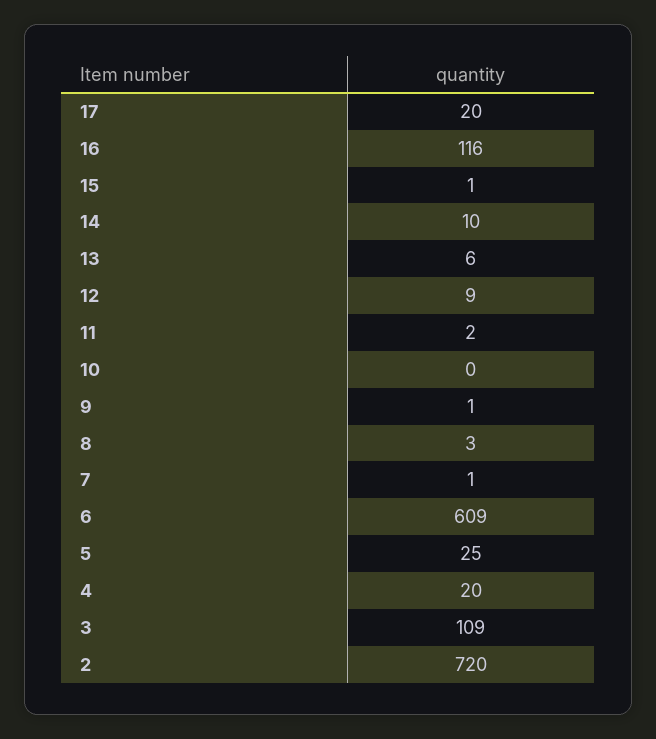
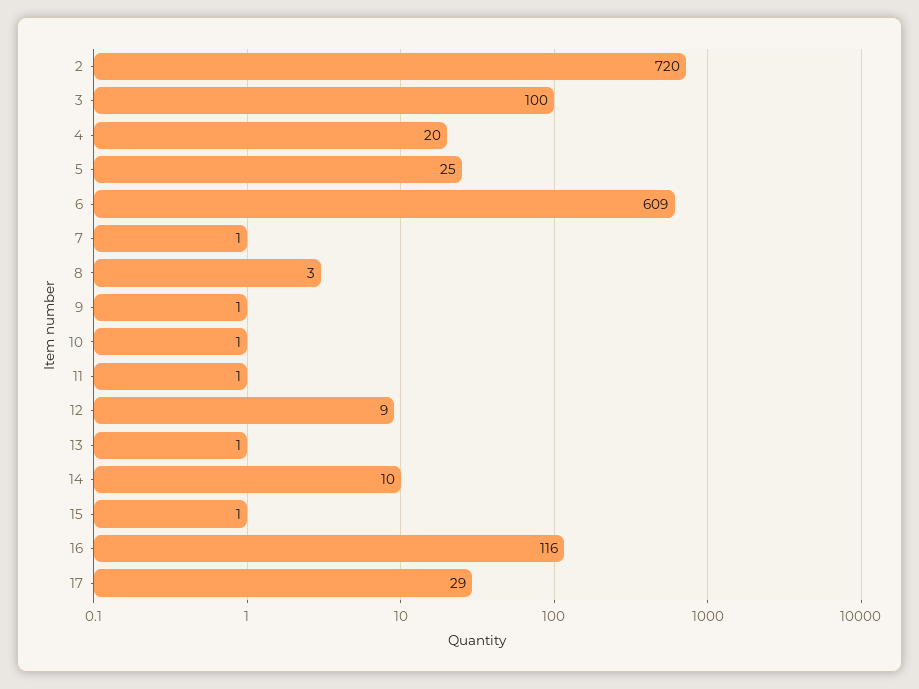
17: 20 -> 29
13: 6 -> 1
11: 2 -> 1
10: 0 -> 1
3: 109 -> 100

